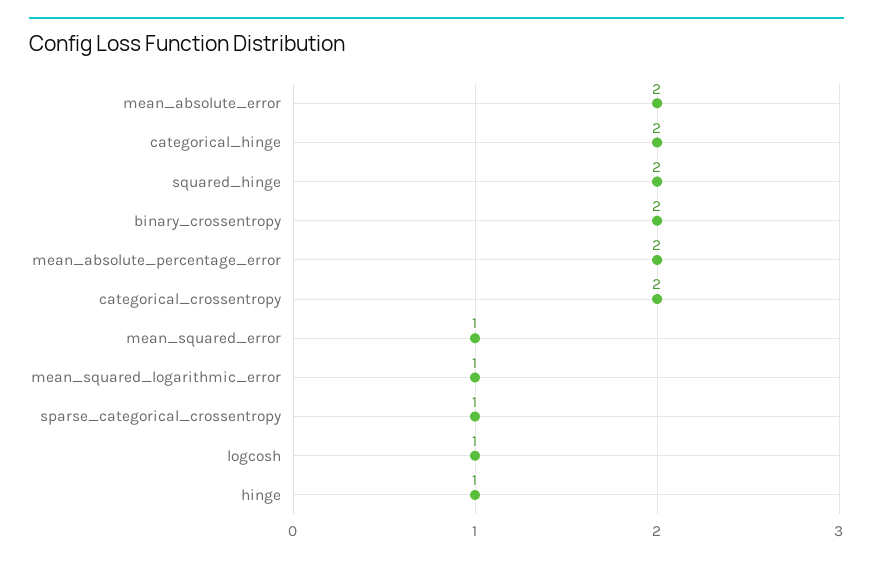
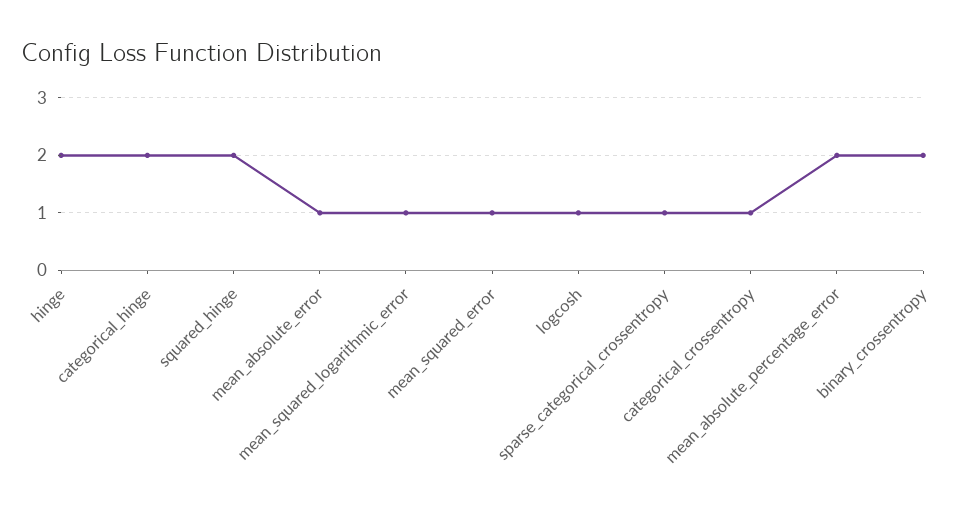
mean_absolute_error: 2 -> 1
categorical_crossentropy: 2 -> 1
hinge: 1 -> 2

